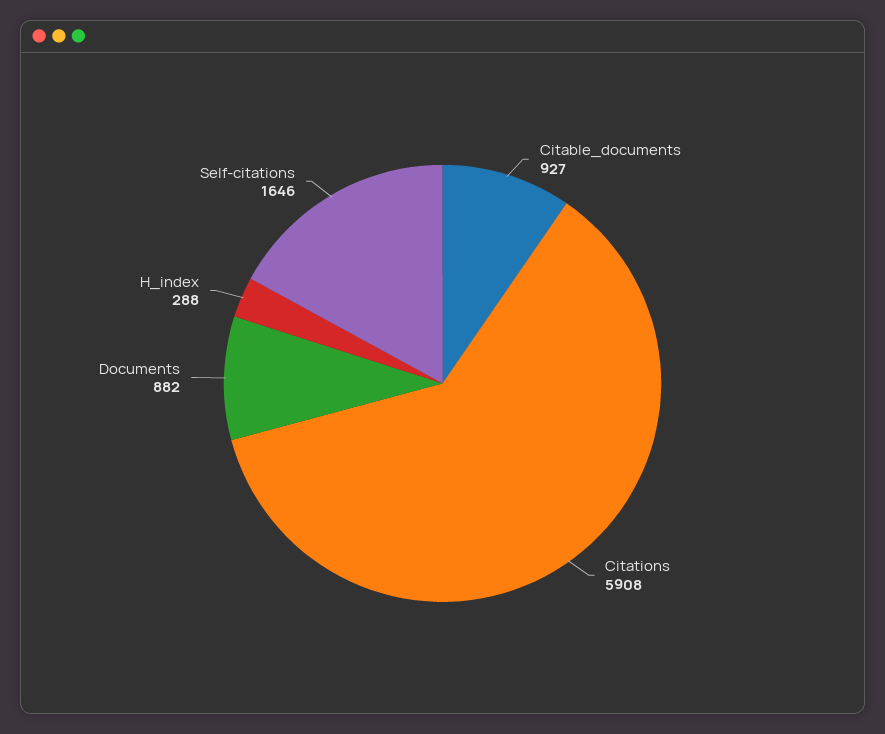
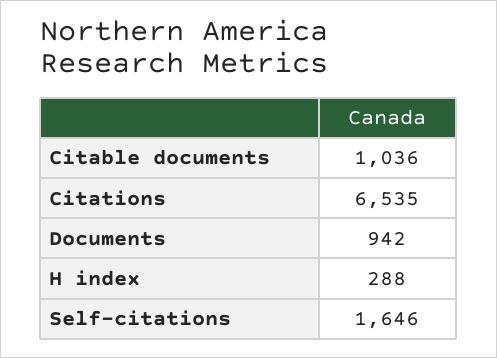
Citable_documents: 927 -> 1036
Citations: 5908 -> 6535
Documents: 882 -> 942

